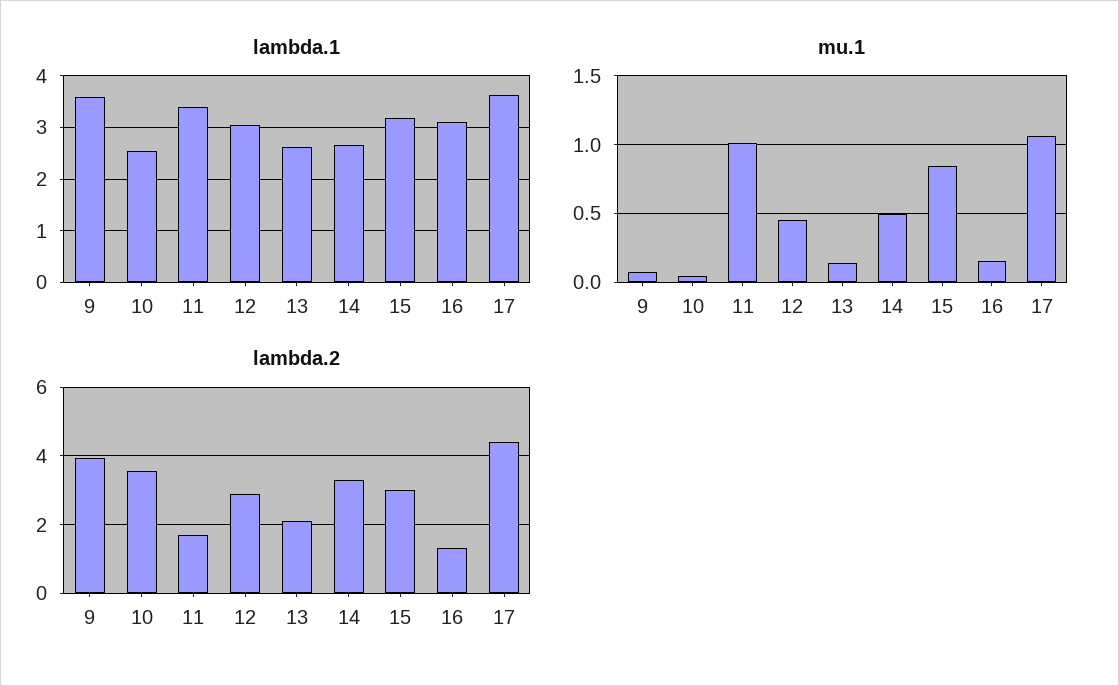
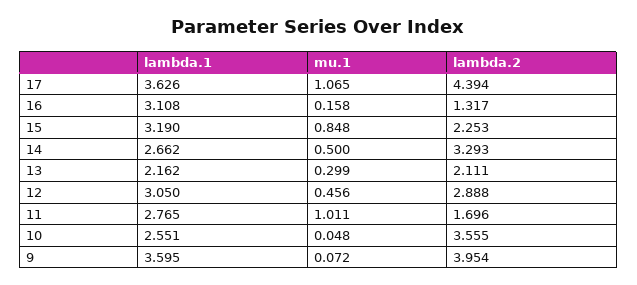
lambda.1, 11: 3.4 -> 2.765
lambda.1, 13: 2.6 -> 2.162
mu.1, 13: 0.15 -> 0.299
lambda.2, 15: 3 -> 2.253

